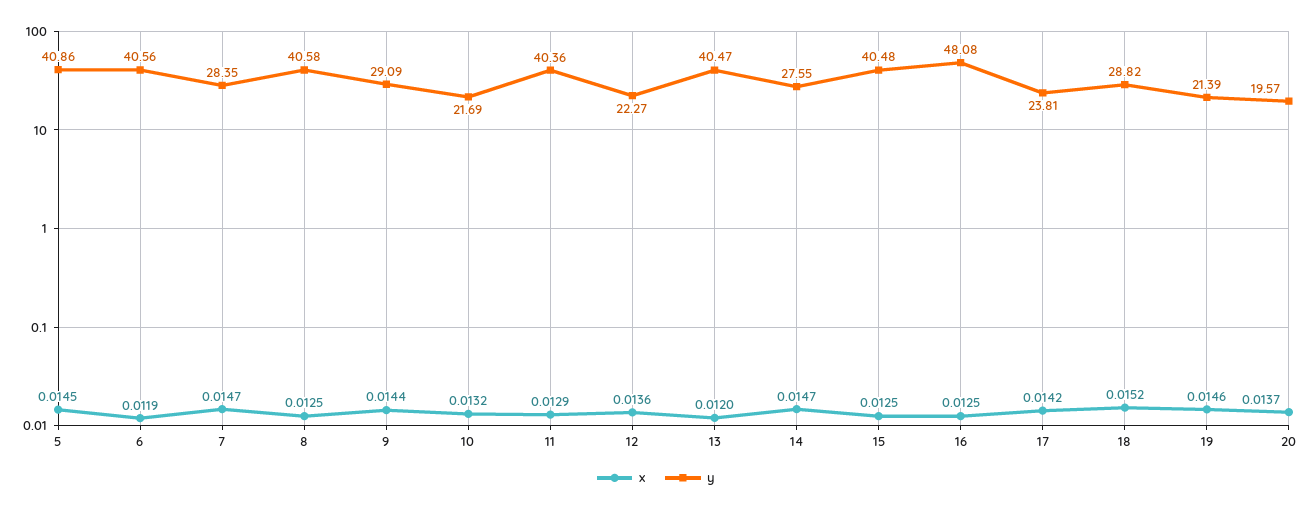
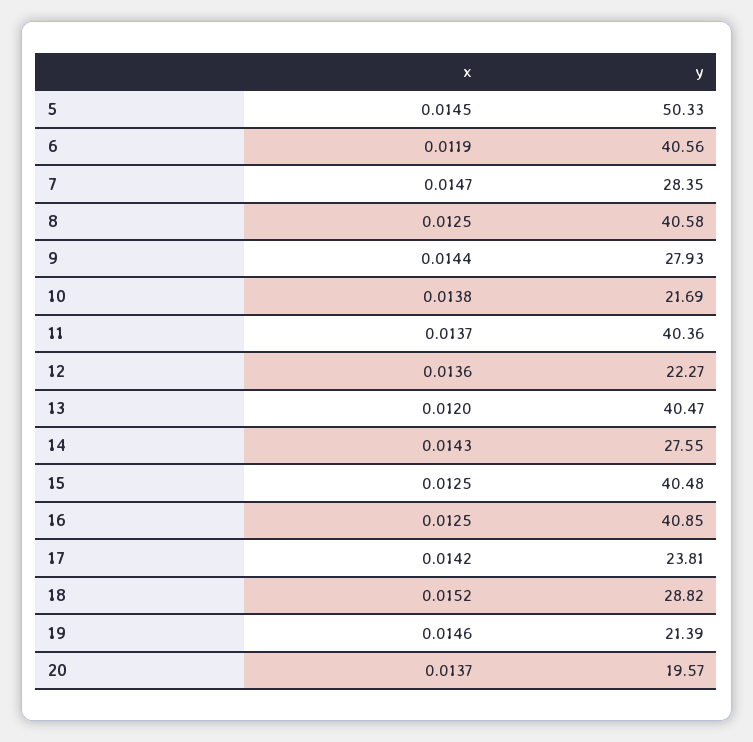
y, 5: 40.86 -> 50.33
y, 9: 29.09 -> 27.93
x, 10: 0.0132 -> 0.0138
x, 11: 0.0129 -> 0.0137
x, 14: 0.0147 -> 0.0143
y, 16: 48.08 -> 40.85

